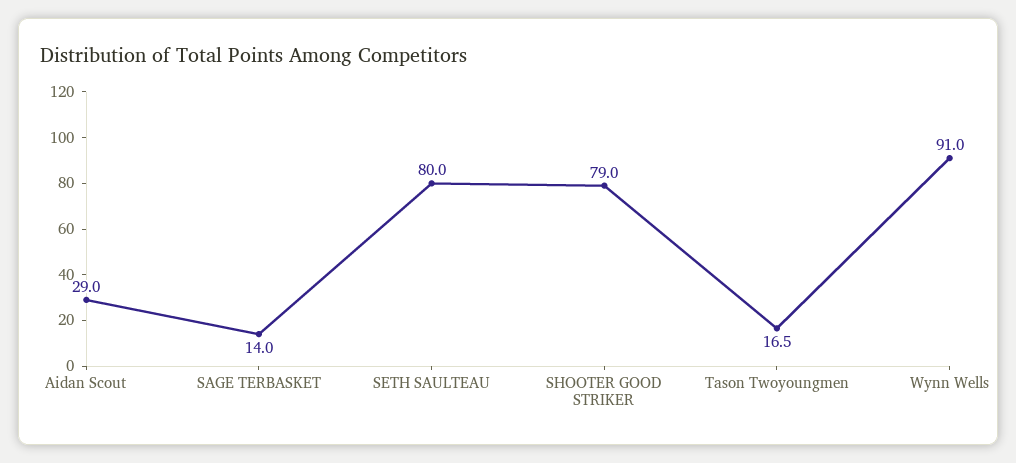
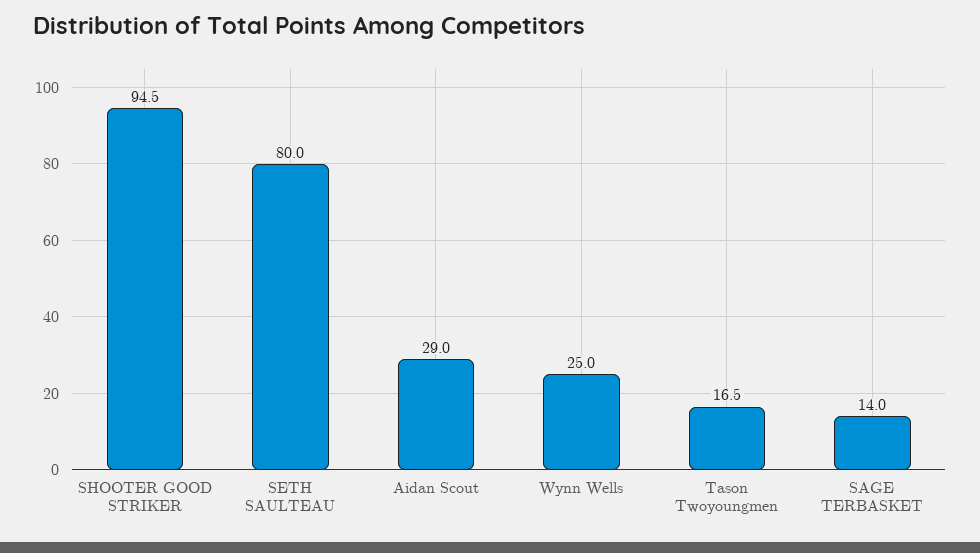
SHOOTER GOOD STRIKER: 79 -> 94.5
Wynn Wells: 91 -> 25

